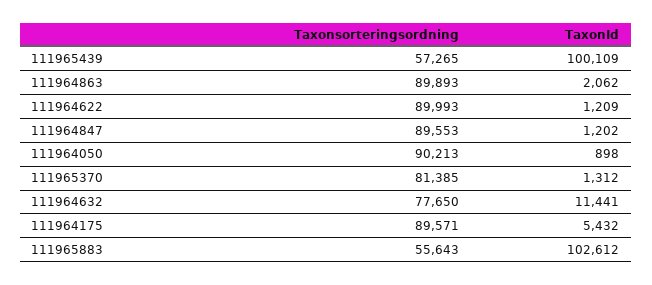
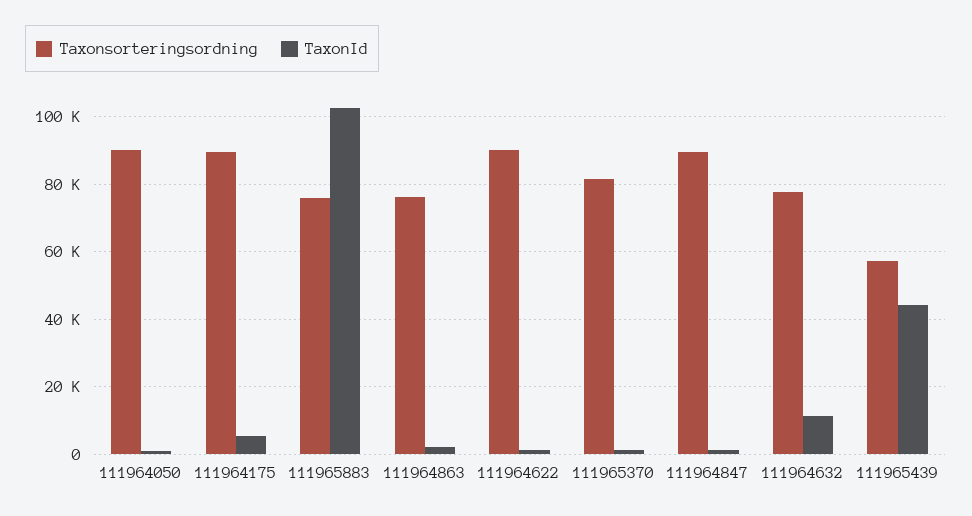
TaxonId, 111965439: 100109 -> 44000
Taxonsorteringsordning, 111964863: 89893 -> 76000
Taxonsorteringsordning, 111965883: 55643 -> 76000

